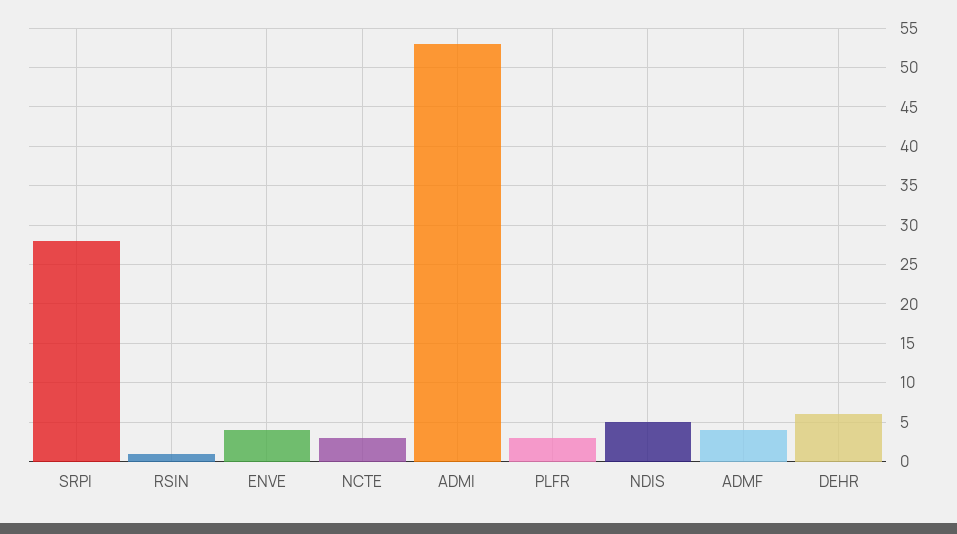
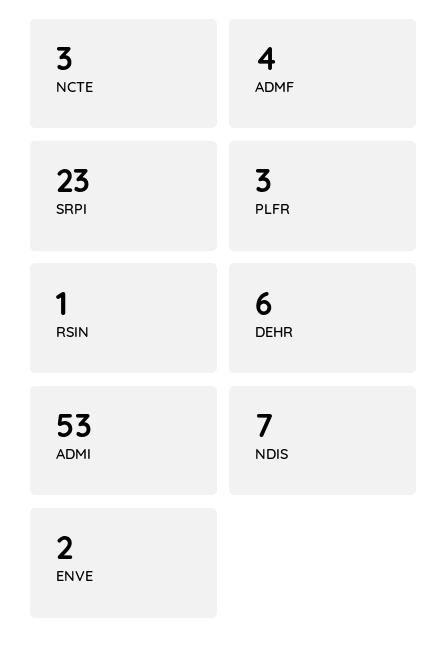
SRPI: 28 -> 23
ENVE: 4 -> 2
NDIS: 5 -> 7

